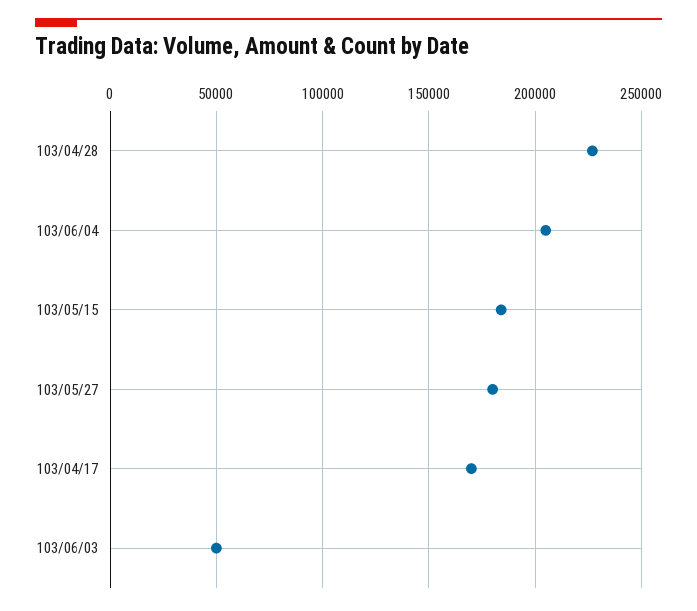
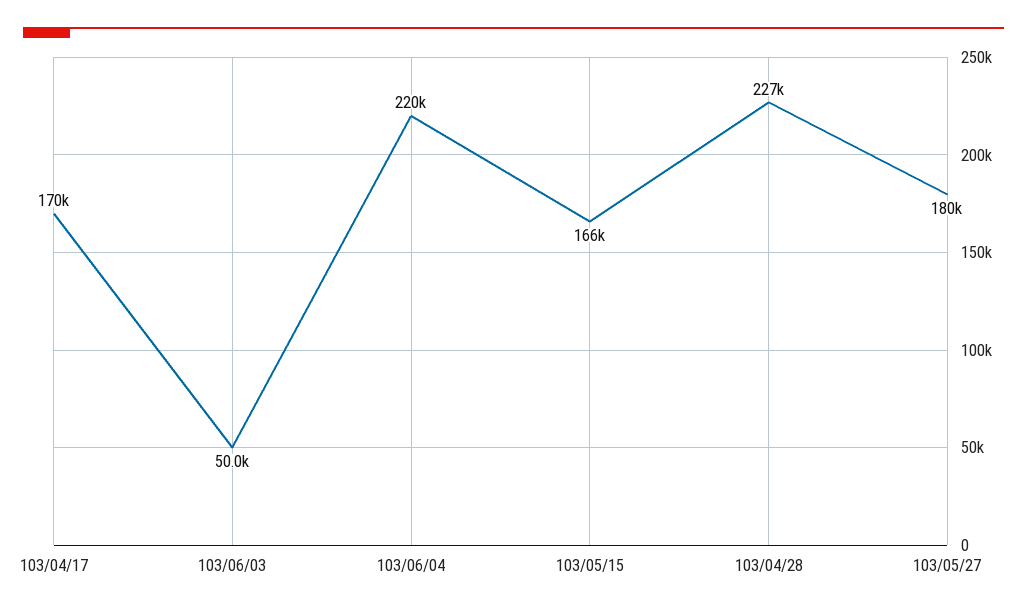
103/06/04: 205000 -> 220000
103/05/15: 185000 -> 166000

